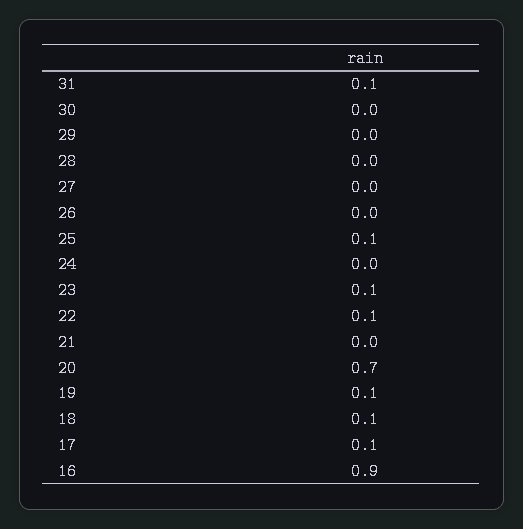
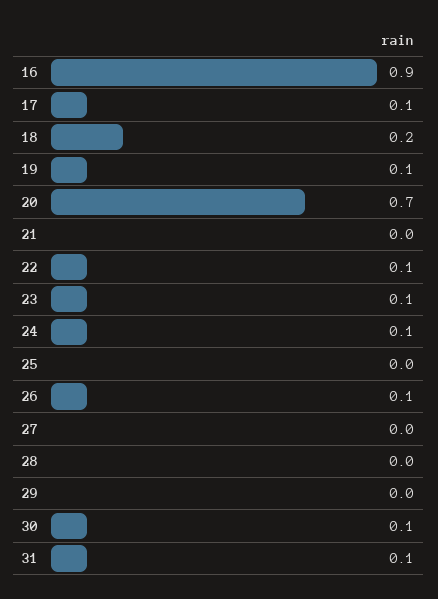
30: 0 -> 0.1
26: 0 -> 0.1
25: 0.1 -> 0
24: 0 -> 0.1
18: 0.1 -> 0.2

